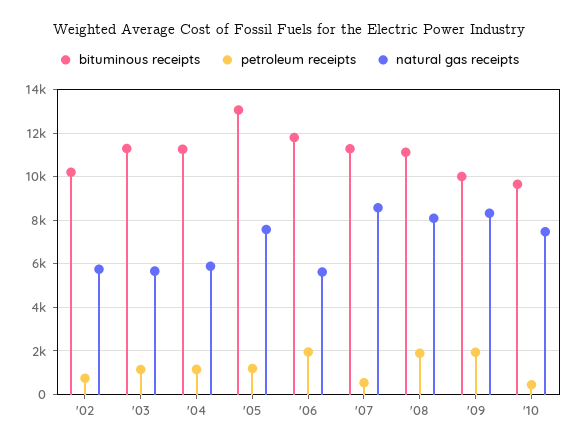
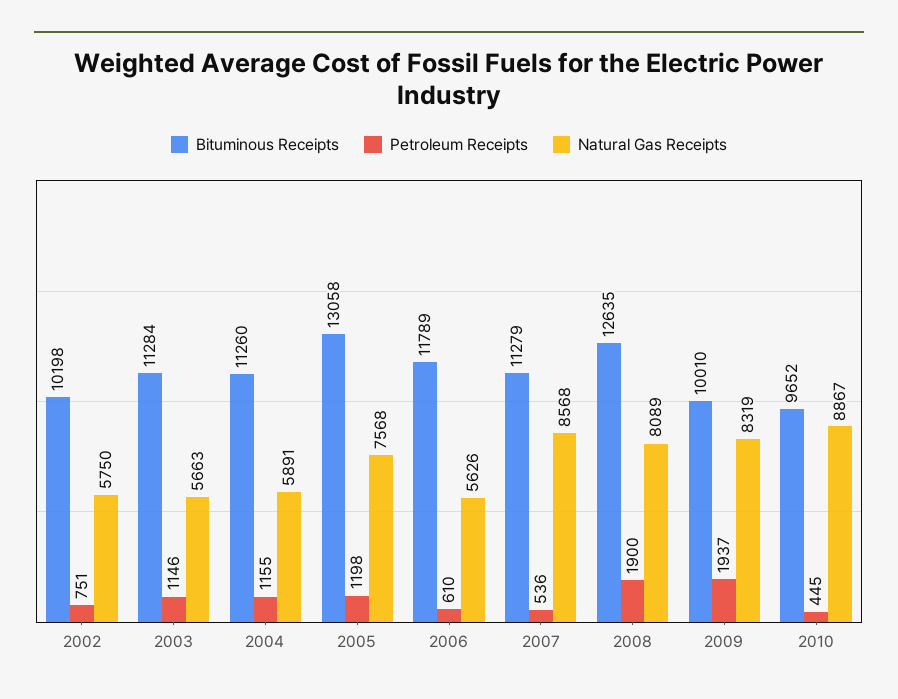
petroleum receipts, '06: 2000 -> 610
bituminous receipts, '08: 11000 -> 12635
natural gas receipts, '10: 7500 -> 8867

